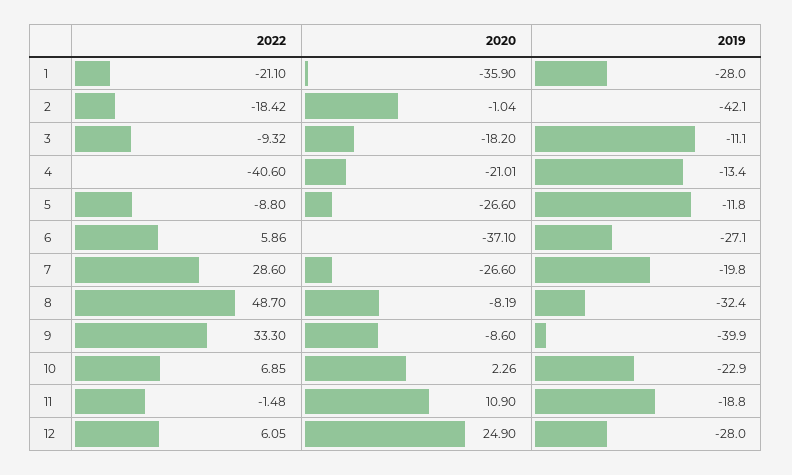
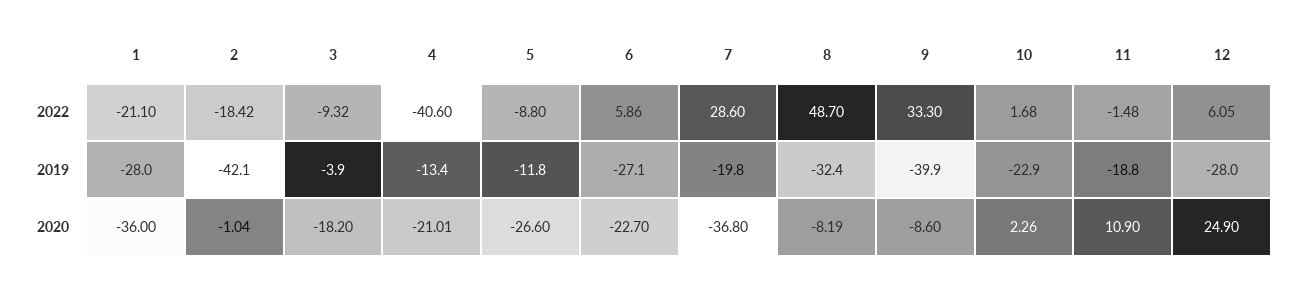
2020, 1: -35.9 -> -36
2019, 3: -11.1 -> -3.9
2020, 6: -37.1 -> -22.7
2020, 7: -26.6 -> -36.8
2022, 10: 6.85 -> 1.68

